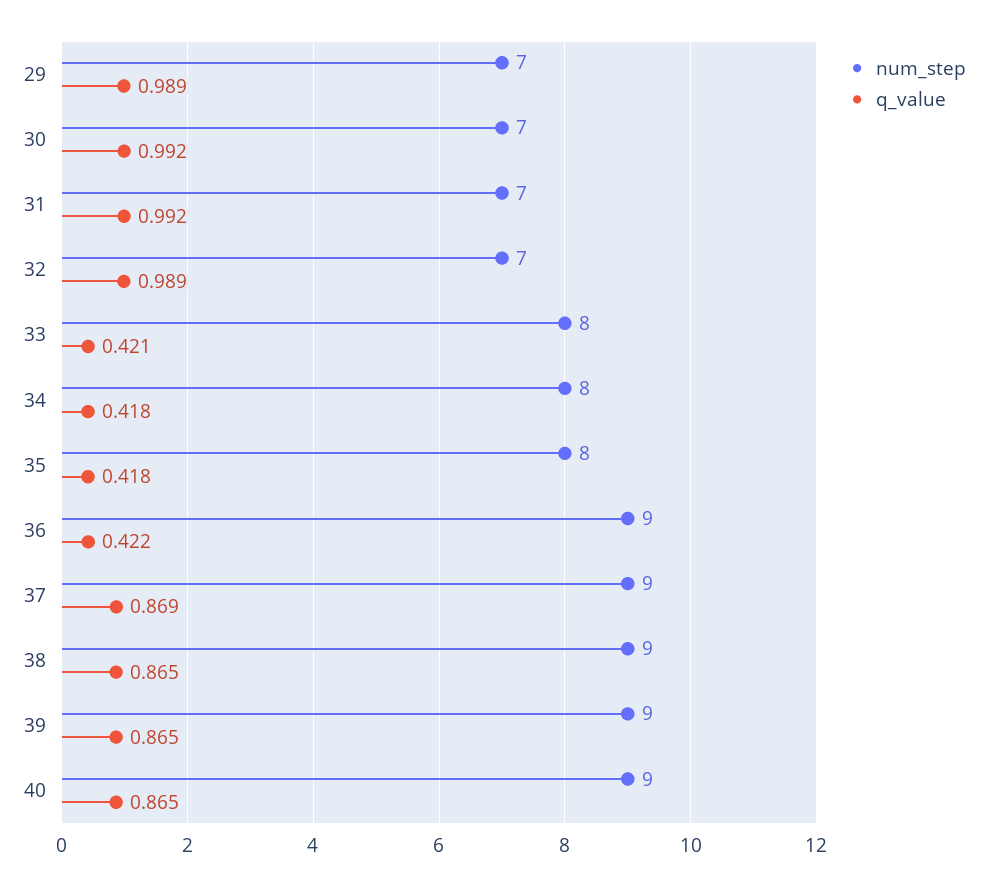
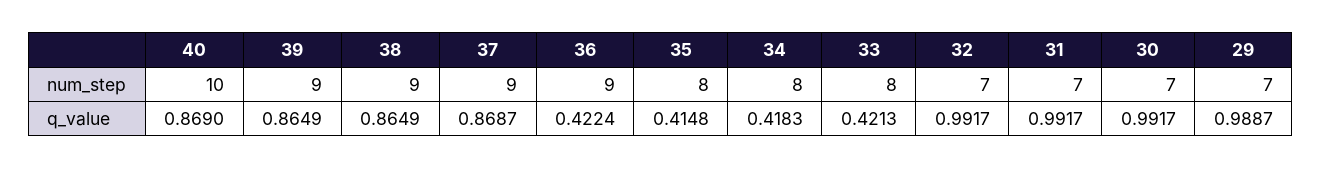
q_value, 32: 0.989 -> 0.9917
q_value, 35: 0.418 -> 0.4148
num_step, 40: 9 -> 10
q_value, 40: 0.865 -> 0.869

